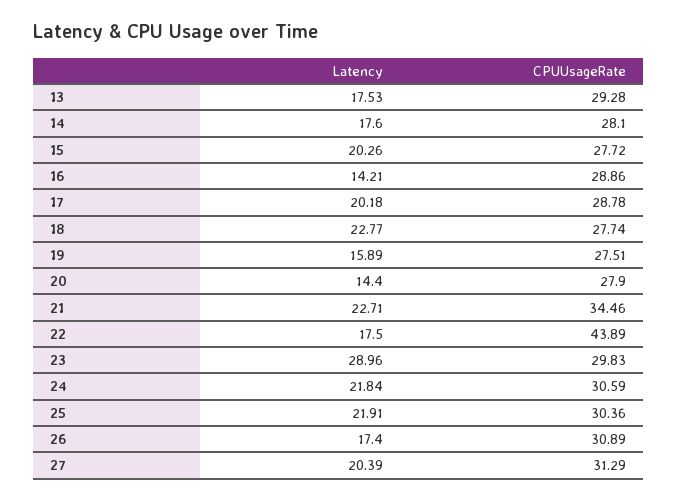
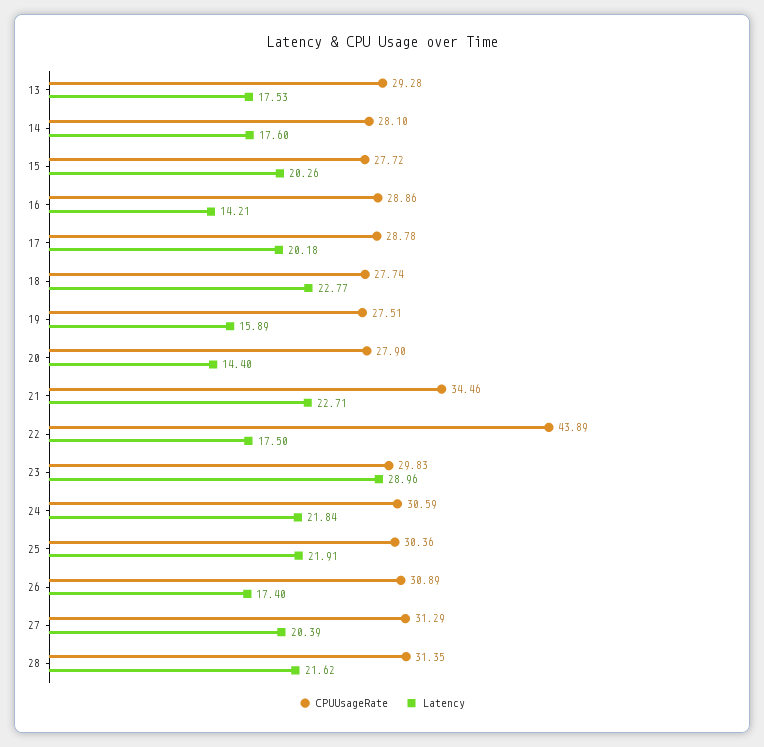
CPUUsageRate, 28: none -> 31.35
Latency, 28: none -> 21.62

